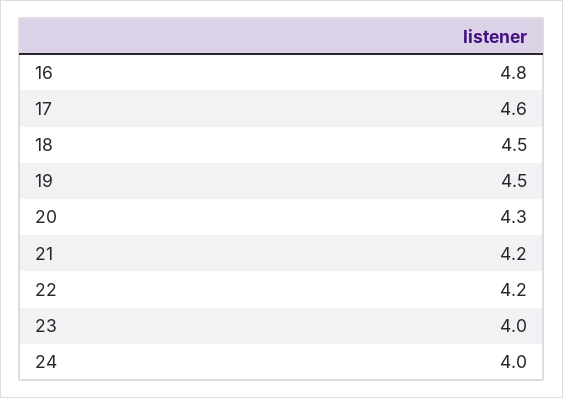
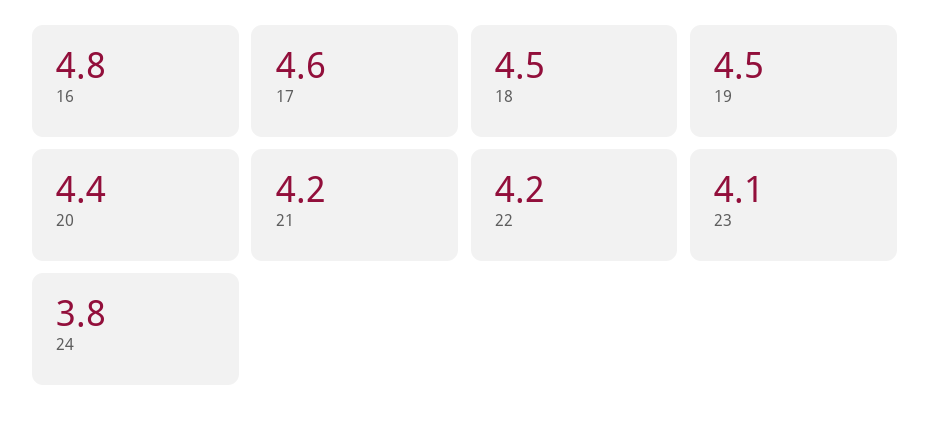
20: 4.3 -> 4.4
23: 4 -> 4.1
24: 4 -> 3.8

